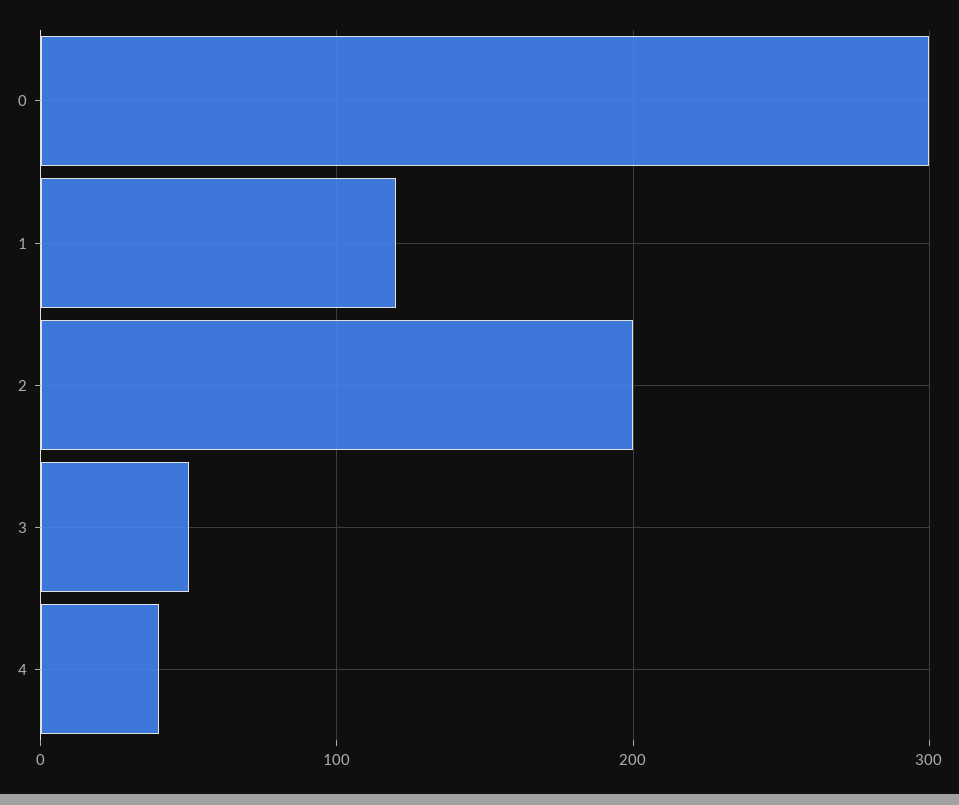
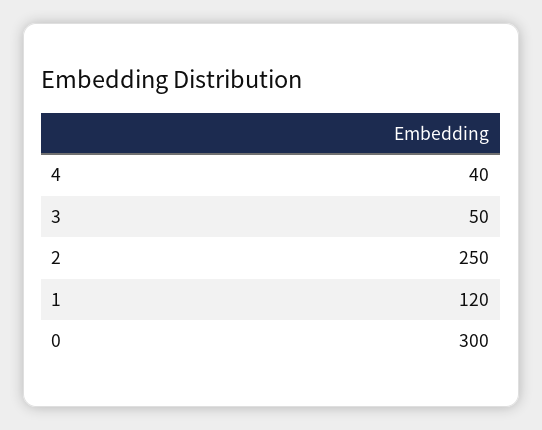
2: 200 -> 250

